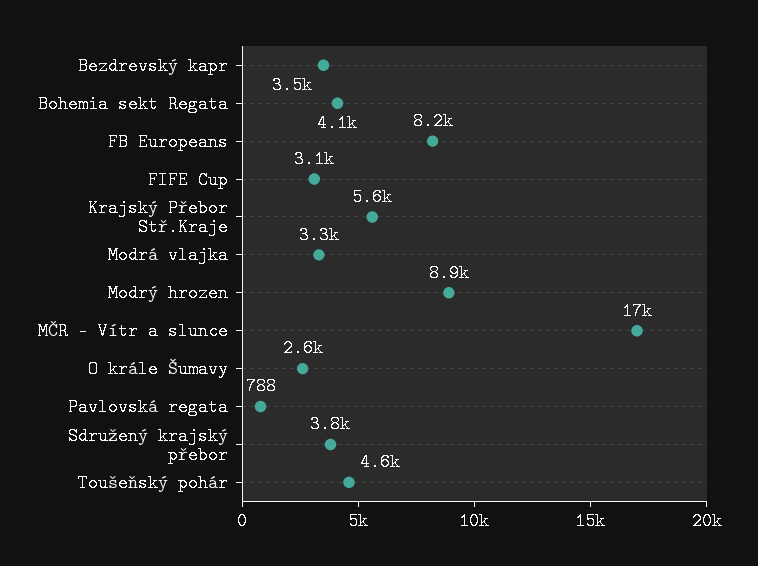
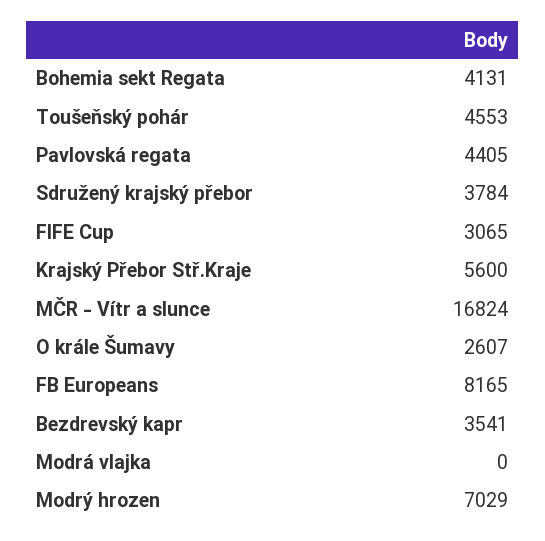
Modrá vlajka: 3300 -> 0
Modrý hrozen: 8900 -> 7029
Pavlovská regata: 788 -> 4405

